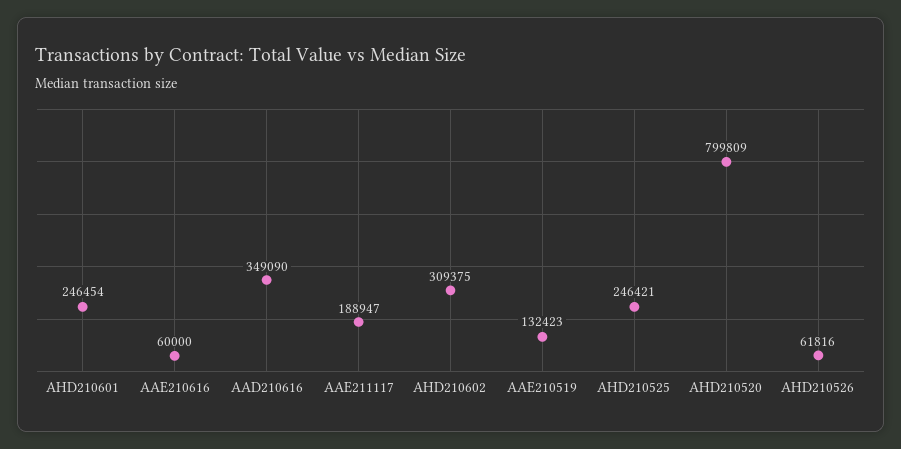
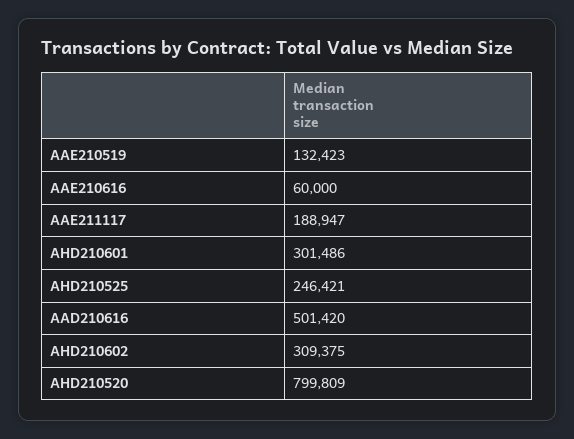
AHD210601: 246454 -> 301486
AAD210616: 349090 -> 501420
AHD210526: 61816 -> none

